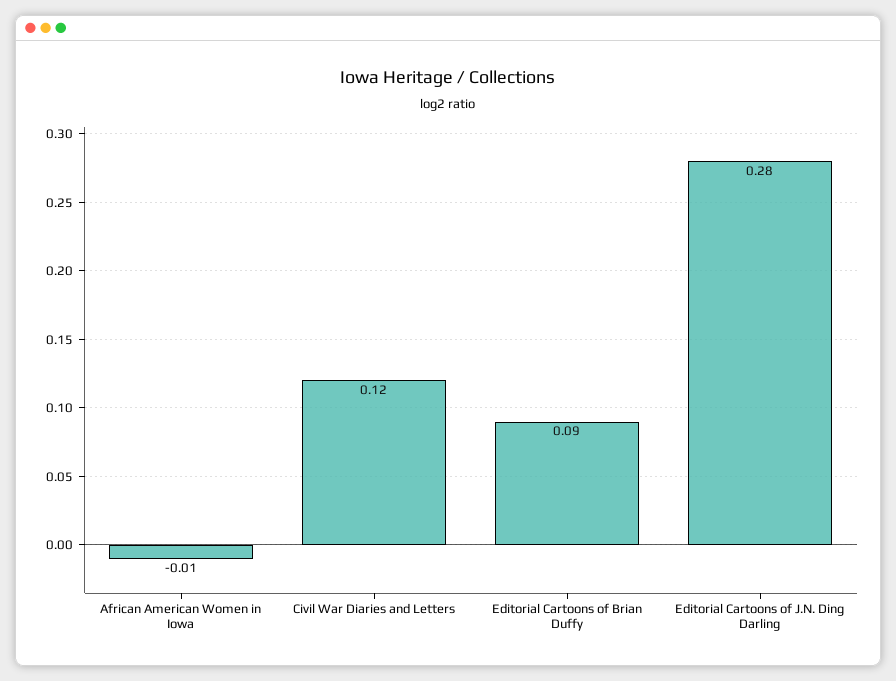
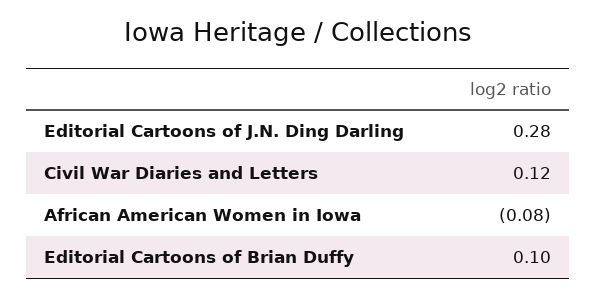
African American Women in Iowa: -0.01 -> -0.08
Editorial Cartoons of Brian Duffy: 0.09 -> 0.1

